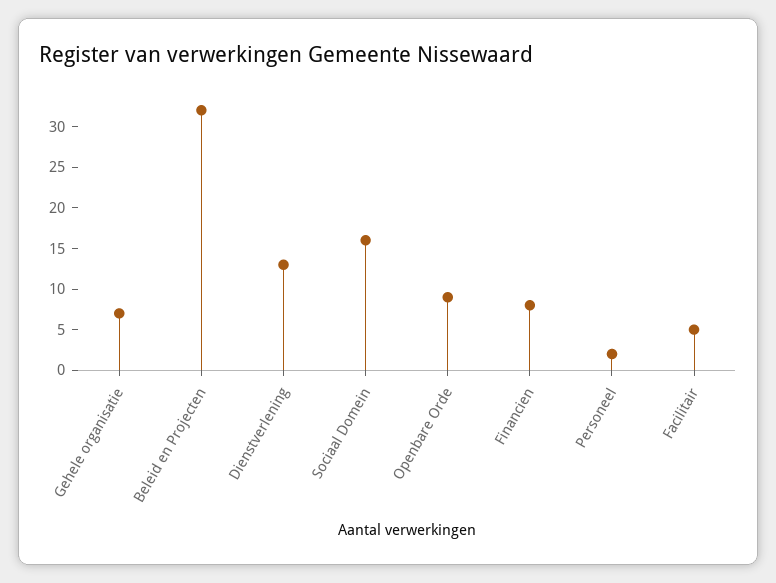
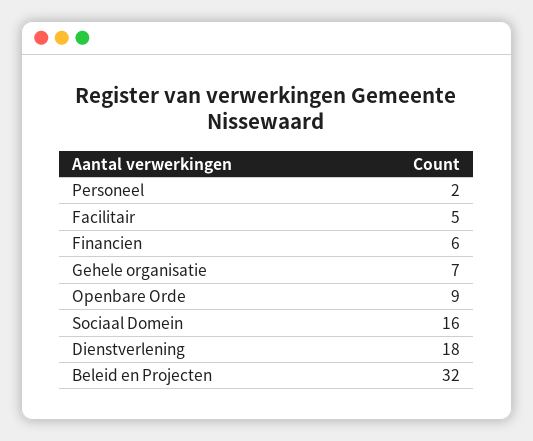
Dienstverlening: 13 -> 18
Financien: 8 -> 6

